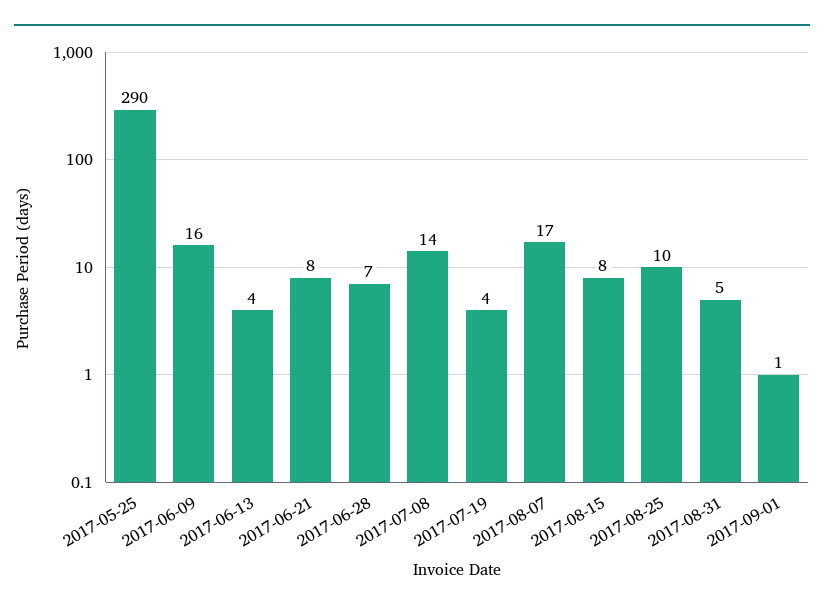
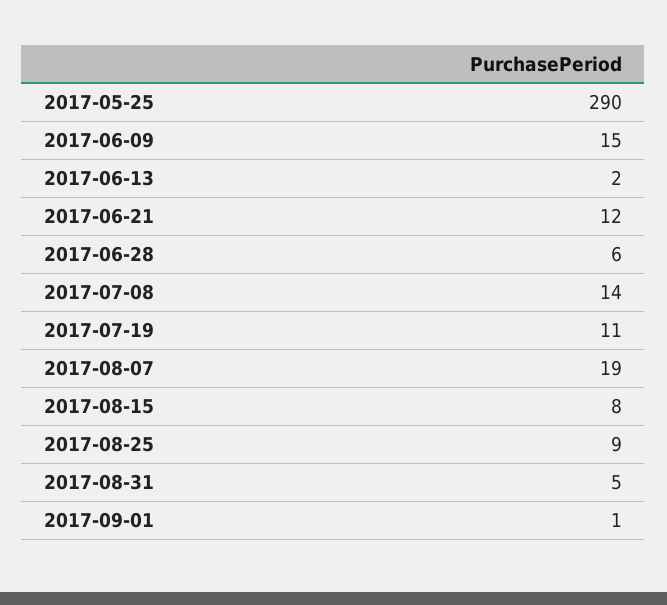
2017-06-09: 16 -> 15
2017-06-13: 4 -> 2
2017-06-21: 8 -> 12
2017-06-28: 7 -> 6
2017-07-19: 4 -> 11
2017-08-07: 17 -> 19
2017-08-25: 10 -> 9

